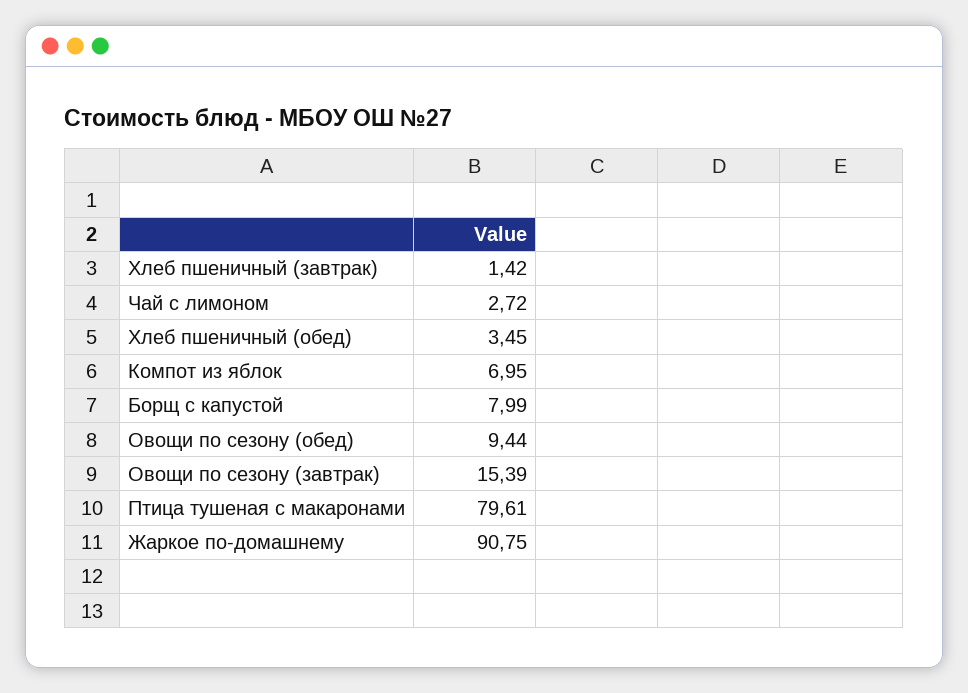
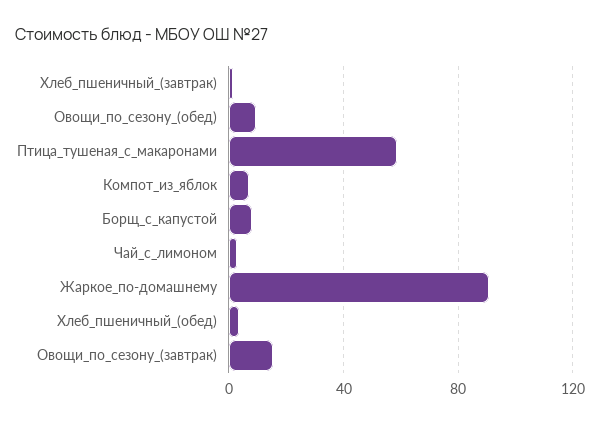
Птица тушеная с макаронами: 79.61 -> 60

